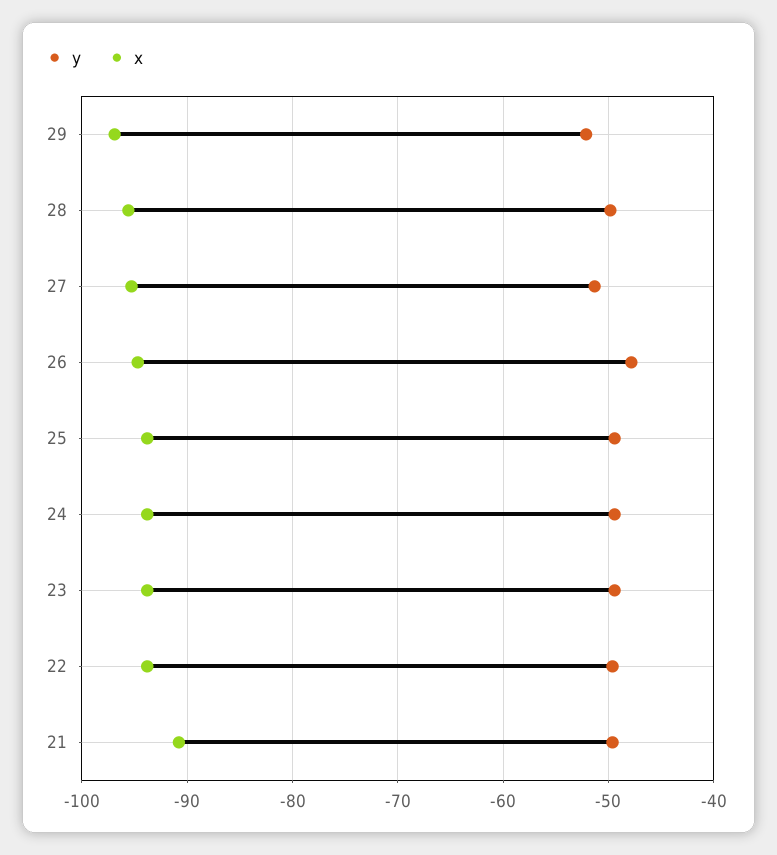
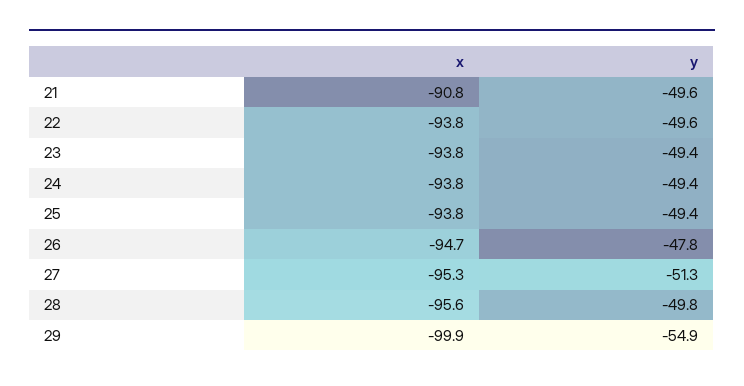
y, 29: -52 -> -54.9
x, 29: -97 -> -99.9

